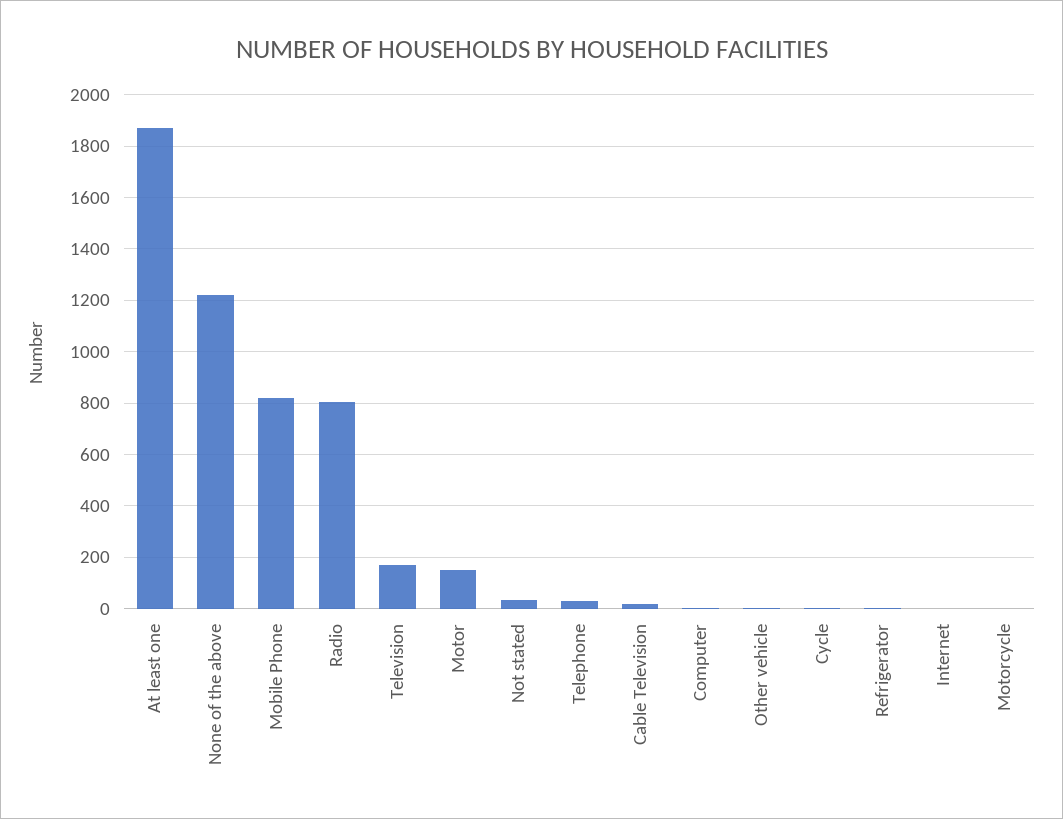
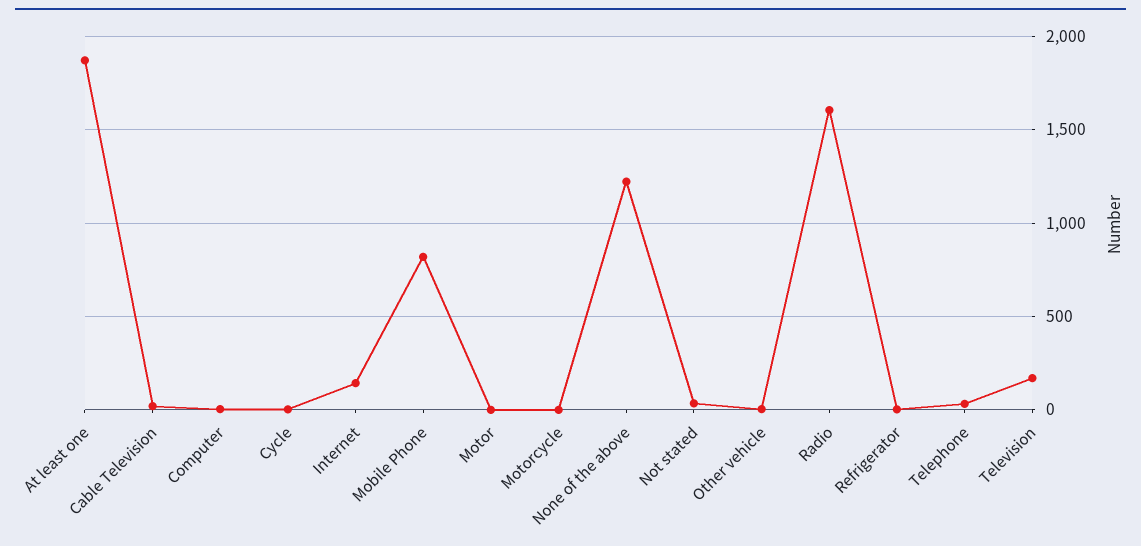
Radio: 800 -> 1600
Motor: 150 -> 0
Internet: 0 -> 150

